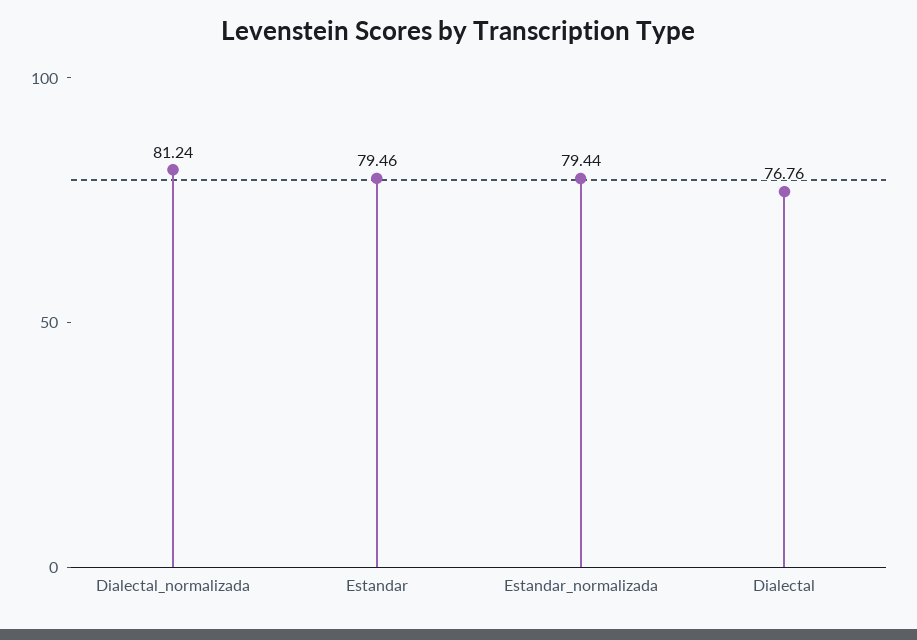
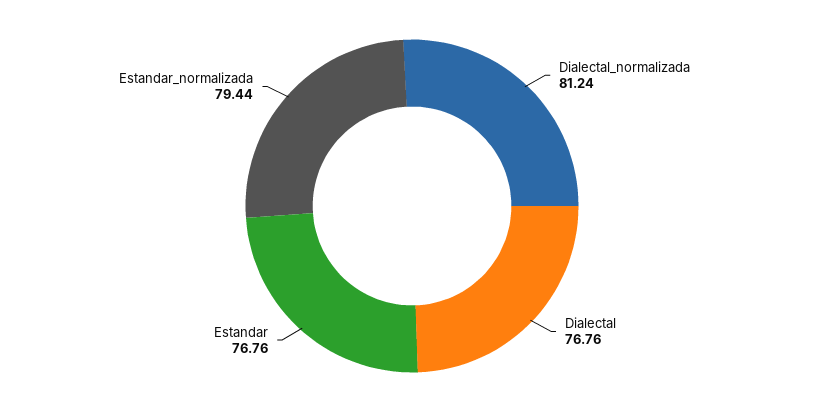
Estandar: 79.46 -> 76.76

